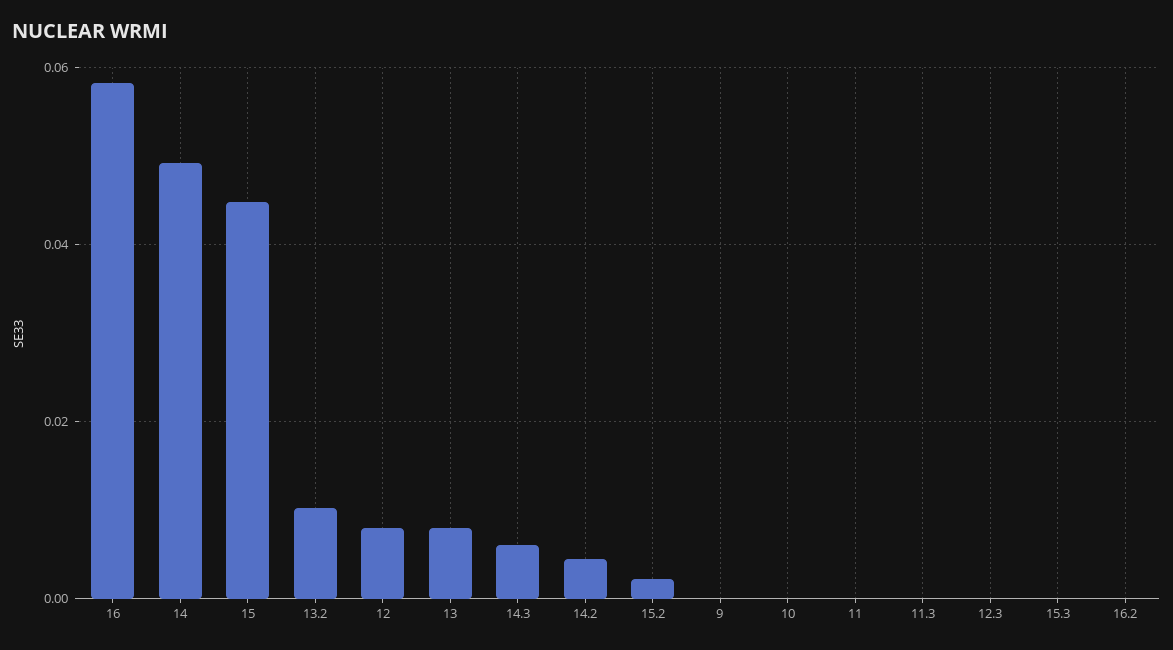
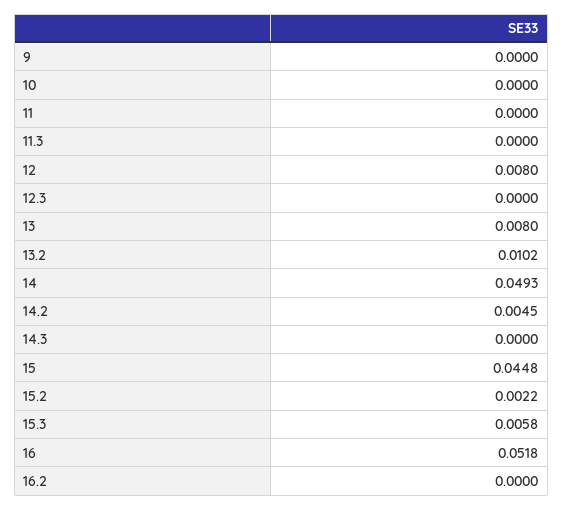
16: 0.058 -> 0.0518
14.3: 0.006 -> 0
15.3: 0 -> 0.0058

